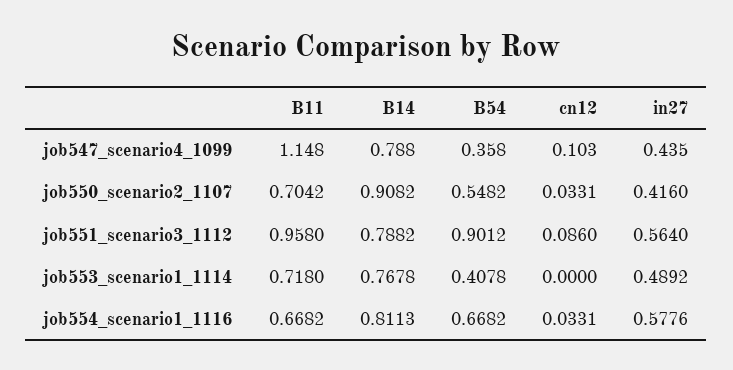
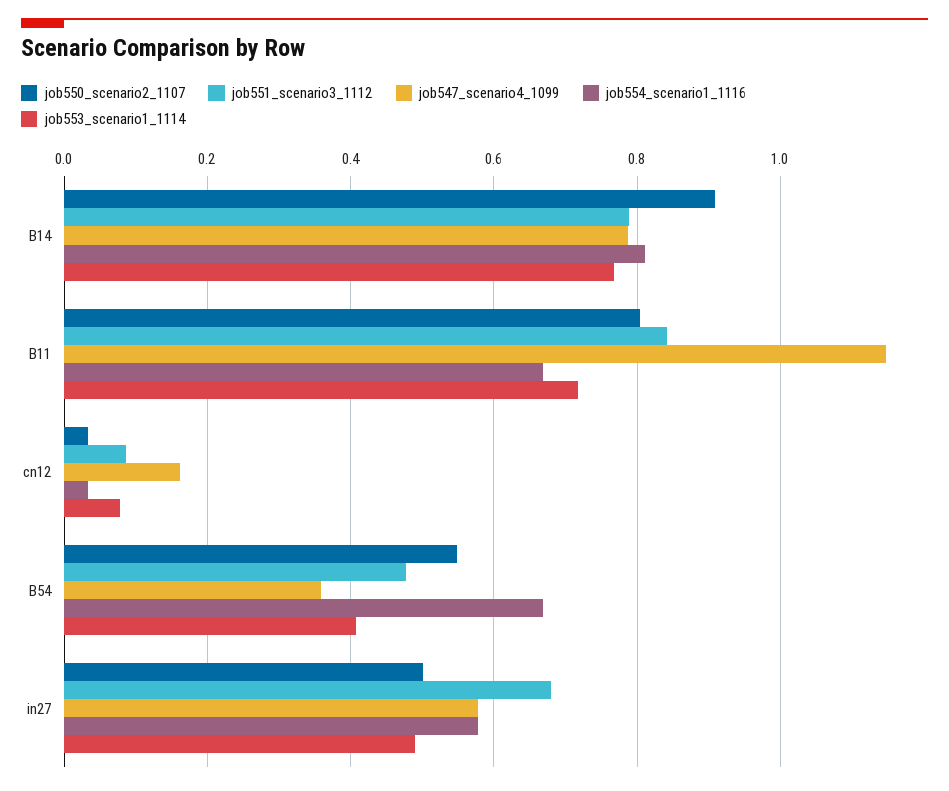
job547_scenario4_1099, cn12: 0.103 -> 0.16
job547_scenario4_1099, in27: 0.435 -> 0.58
job550_scenario2_1107, B11: 0.7042 -> 0.8
job550_scenario2_1107, in27: 0.416 -> 0.5
job551_scenario3_1112, B11: 0.958 -> 0.84
job551_scenario3_1112, B54: 0.9012 -> 0.48
job551_scenario3_1112, in27: 0.564 -> 0.68
job553_scenario1_1114, cn12: 0 -> 0.08

